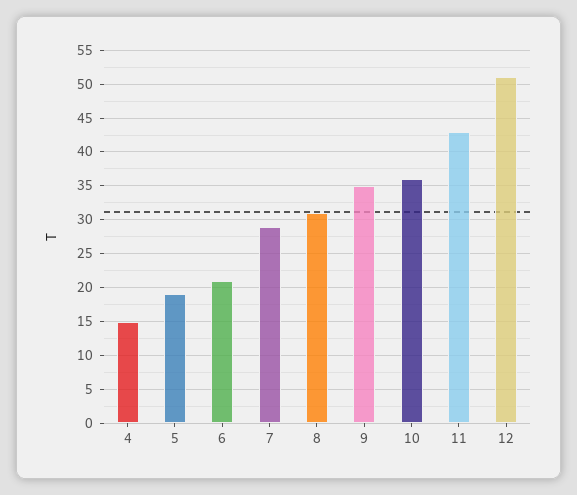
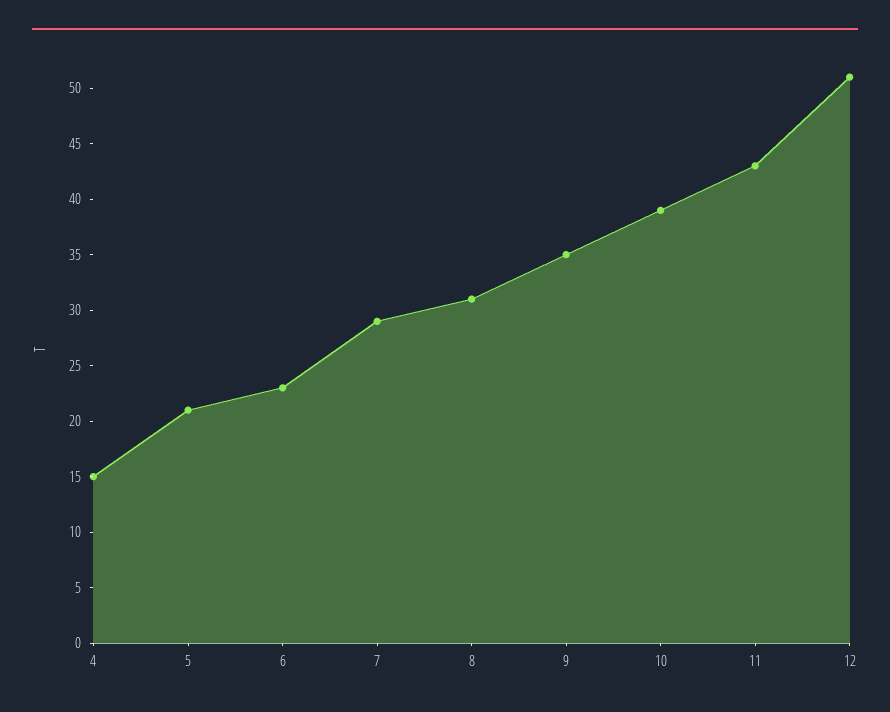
5: 19 -> 21
6: 21 -> 23
10: 36 -> 39

